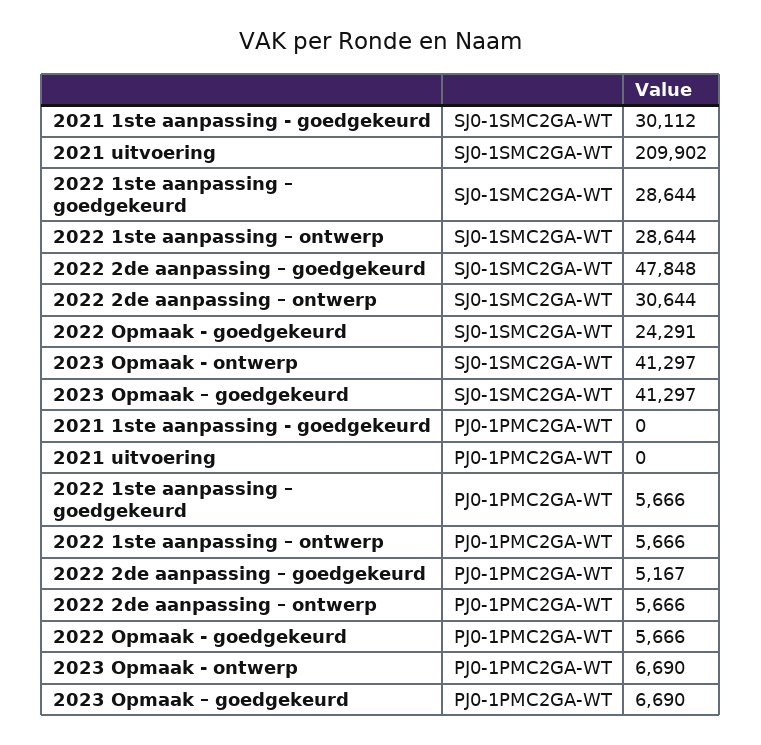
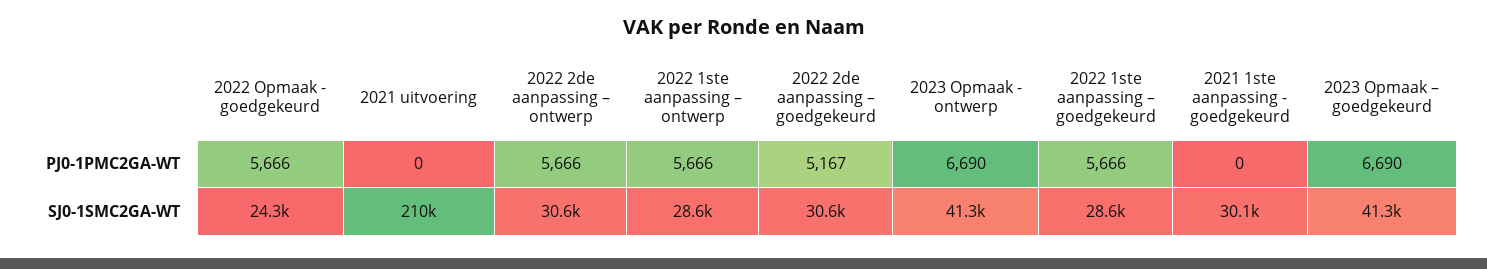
2022 2de aanpassing – goedgekeurd, SJ0-1SMC2GA-WT: 47848 -> 30600

